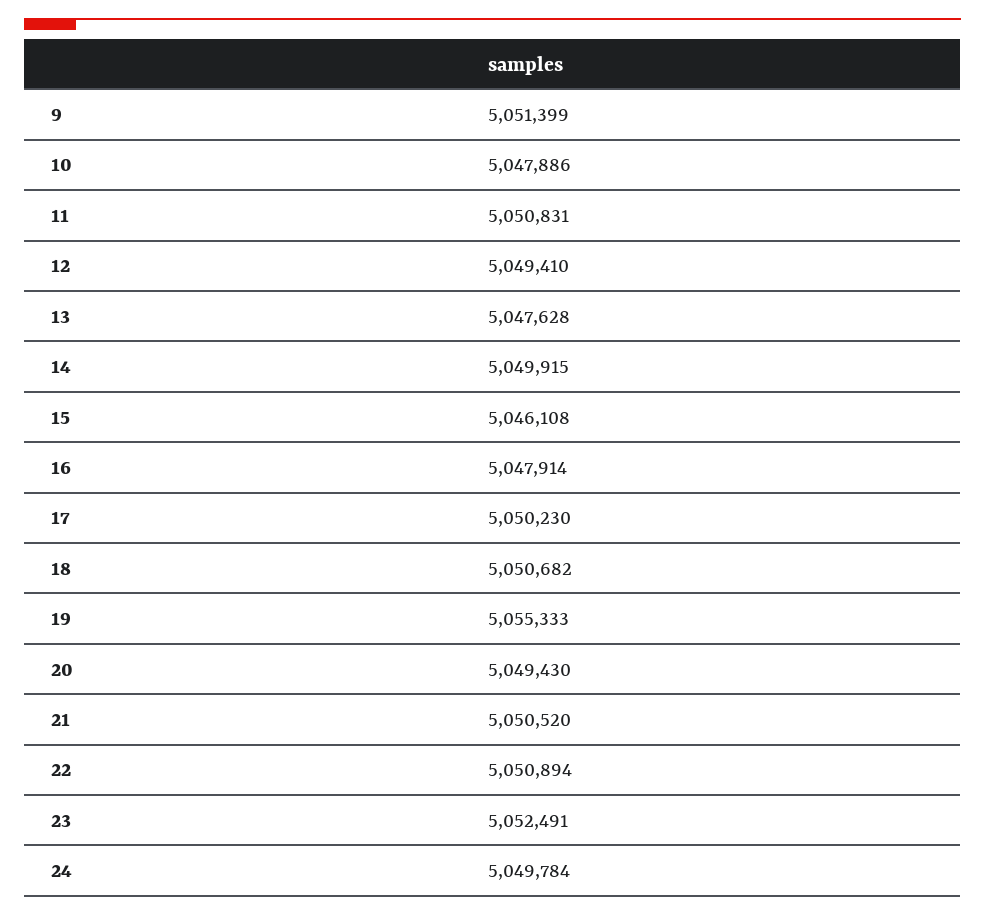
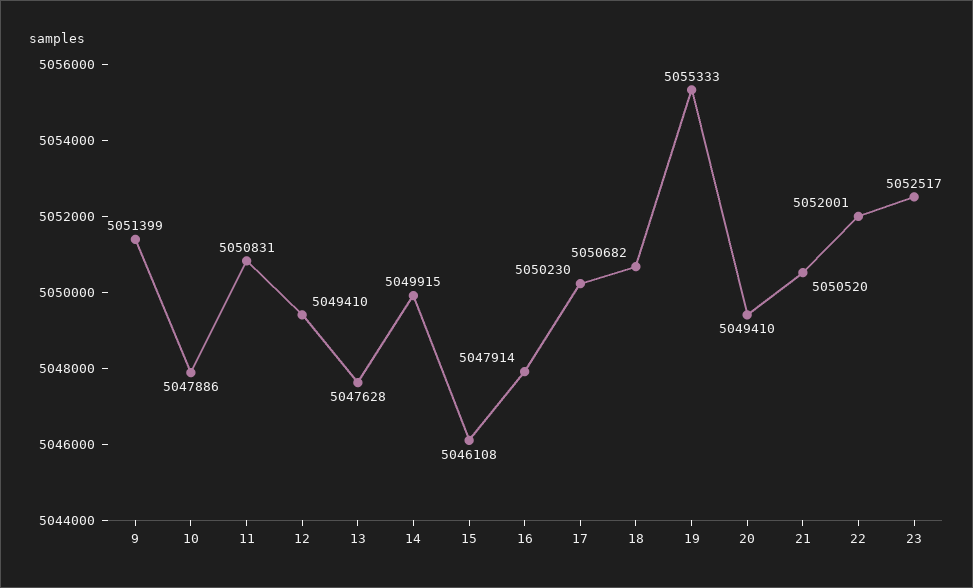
20: 5049430 -> 5049410
22: 5050894 -> 5052001
23: 5052491 -> 5052517
24: 5049784 -> none

